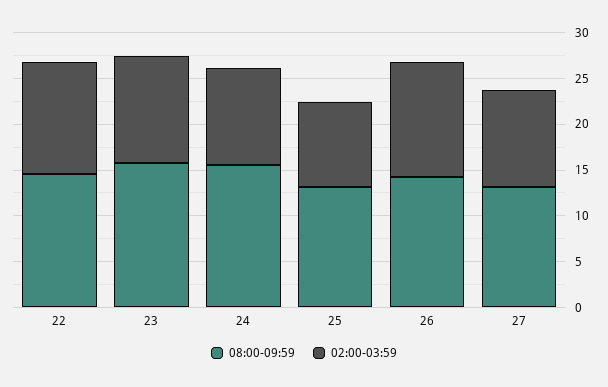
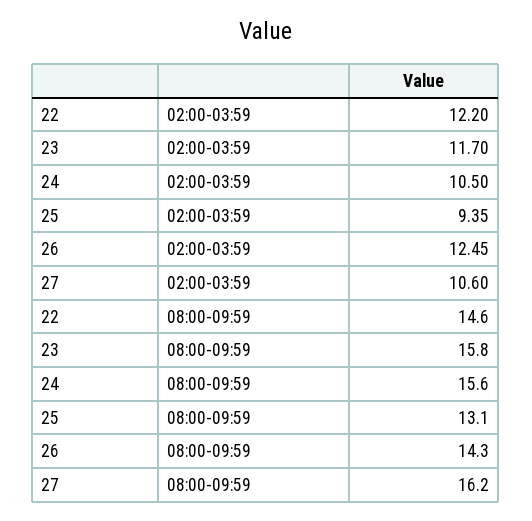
08:00-09:59, 27: 13 -> 16.2

